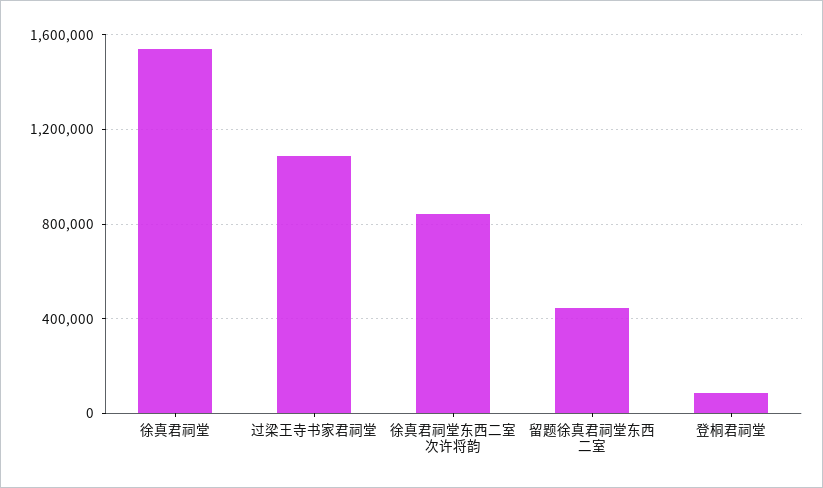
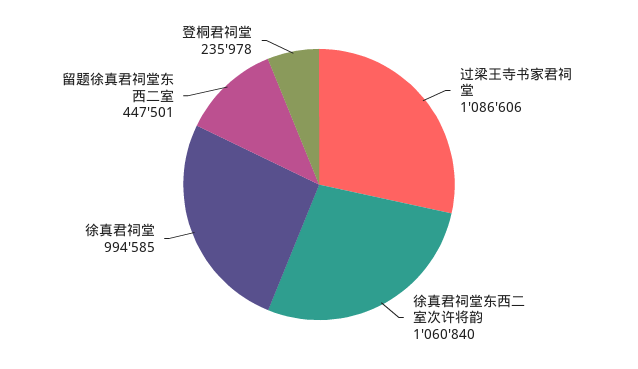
徐真君祠堂: 1550000 -> 994585
徐真君祠堂东西二室次许将韵: 850000 -> 1060840
登桐君祠堂: 100000 -> 235978

